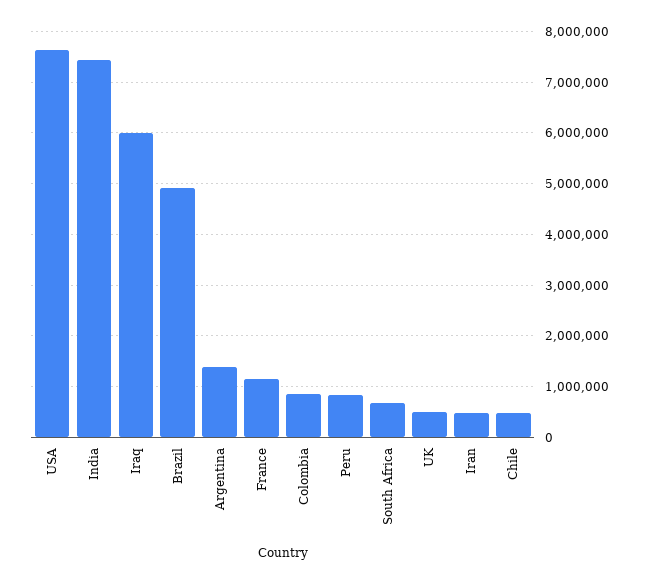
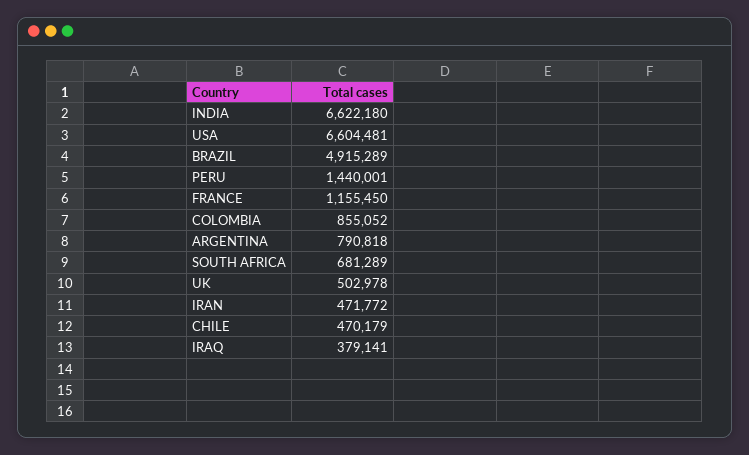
USA: 7600000 -> 6604481
India: 7400000 -> 6622180
Iraq: 6000000 -> 379141
Argentina: 1400000 -> 790818
Peru: 800000 -> 1440001

